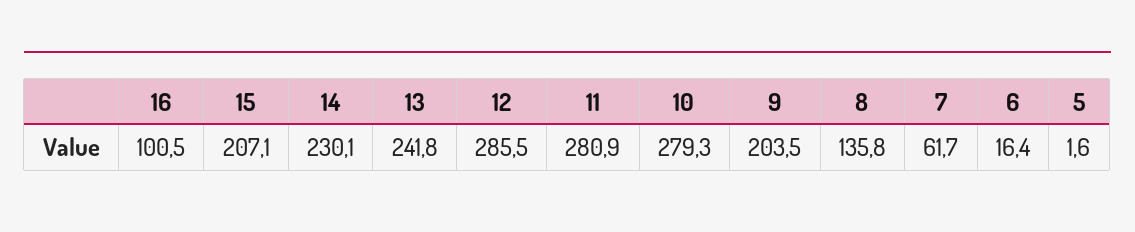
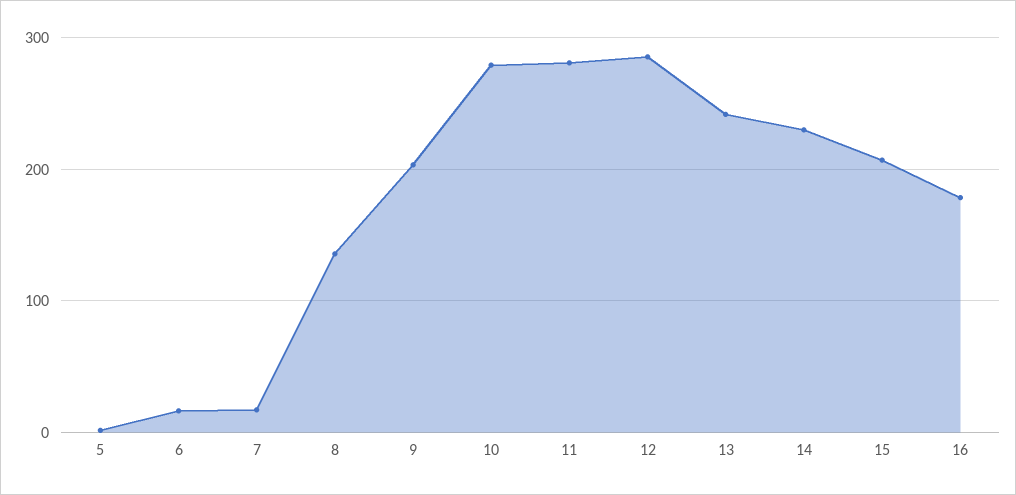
16: 100.5 -> 180
7: 61.7 -> 20

